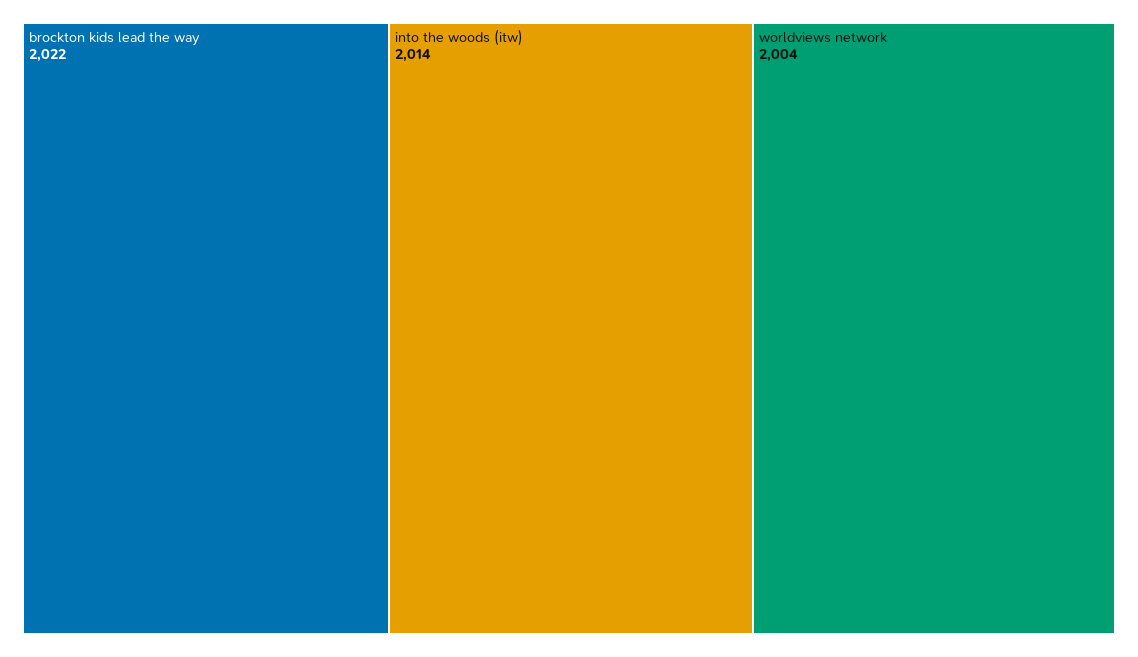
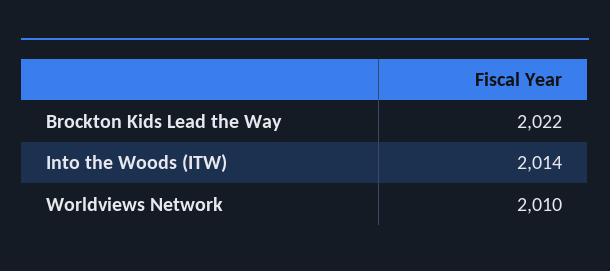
worldviews network: 2004 -> 2010

